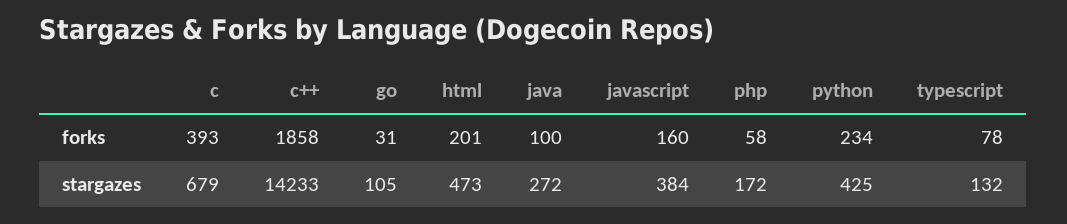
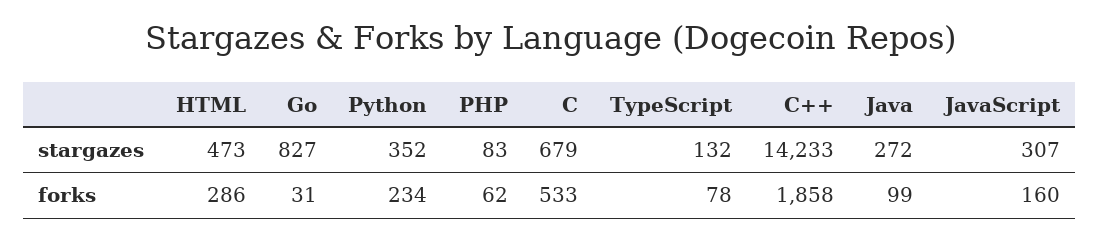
c, forks: 393 -> 533
html, forks: 201 -> 286
java, forks: 100 -> 99
php, forks: 58 -> 62
go, stargazes: 105 -> 827
javascript, stargazes: 384 -> 307
php, stargazes: 172 -> 83
python, stargazes: 425 -> 352

